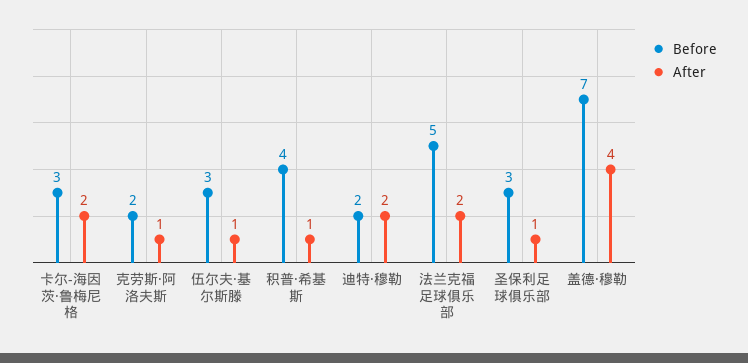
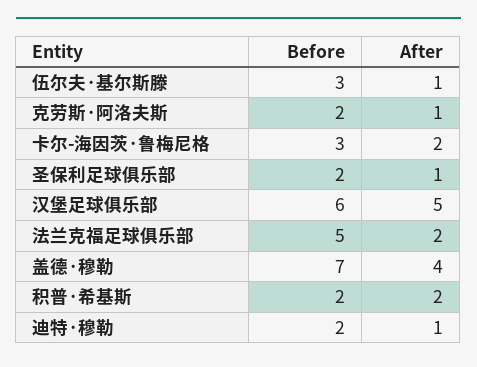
Before, 积普·希基斯: 4 -> 2
After, 积普·希基斯: 1 -> 2
After, 迪特·穆勒: 2 -> 1
Before, 圣保利足球俱乐部: 3 -> 2
Before, 汉堡足球俱乐部: none -> 6
After, 汉堡足球俱乐部: none -> 5

